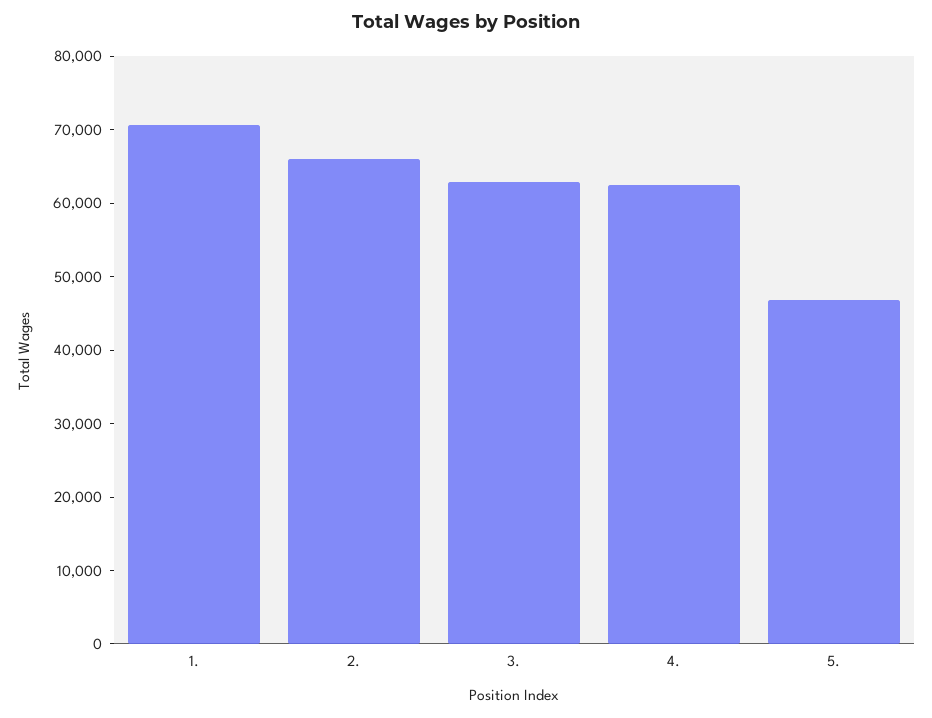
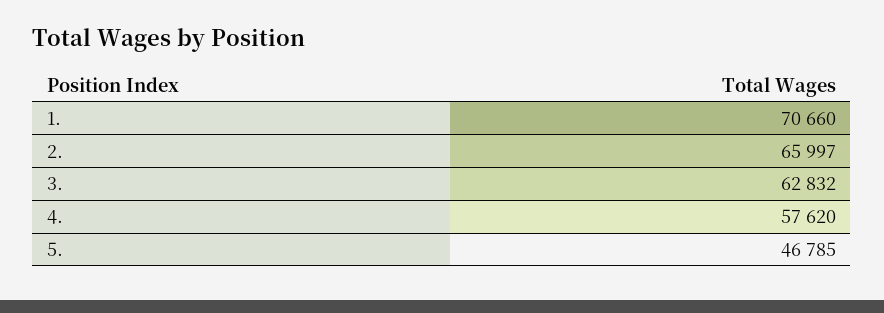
4.: 62000 -> 57620

